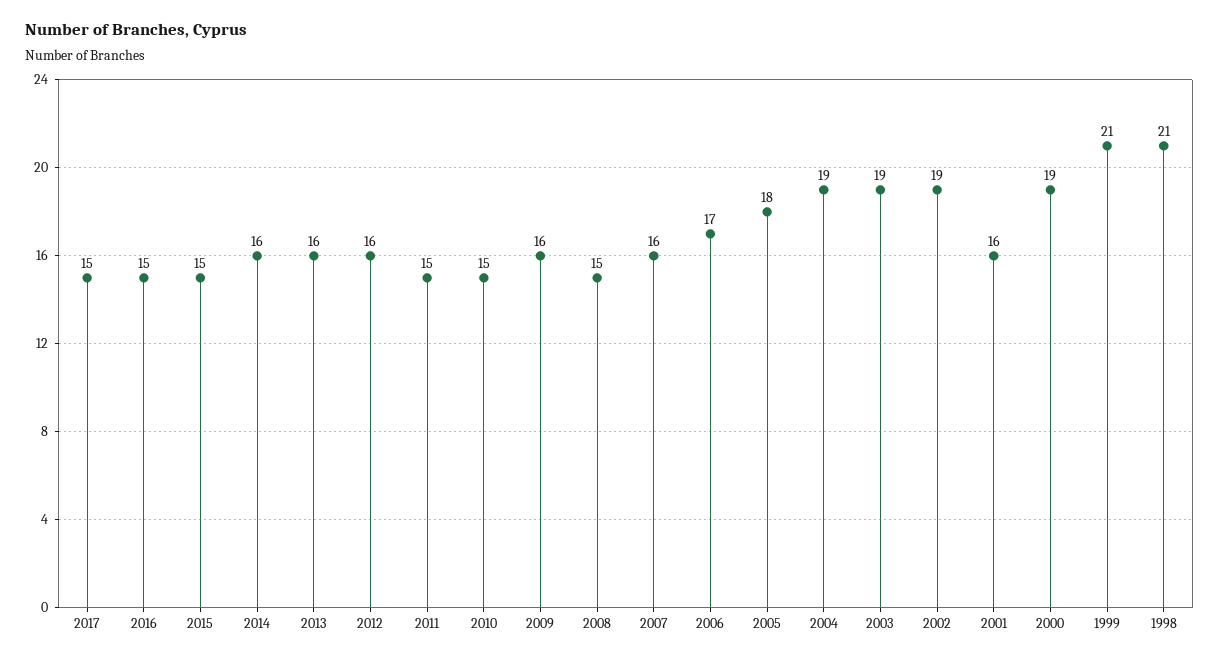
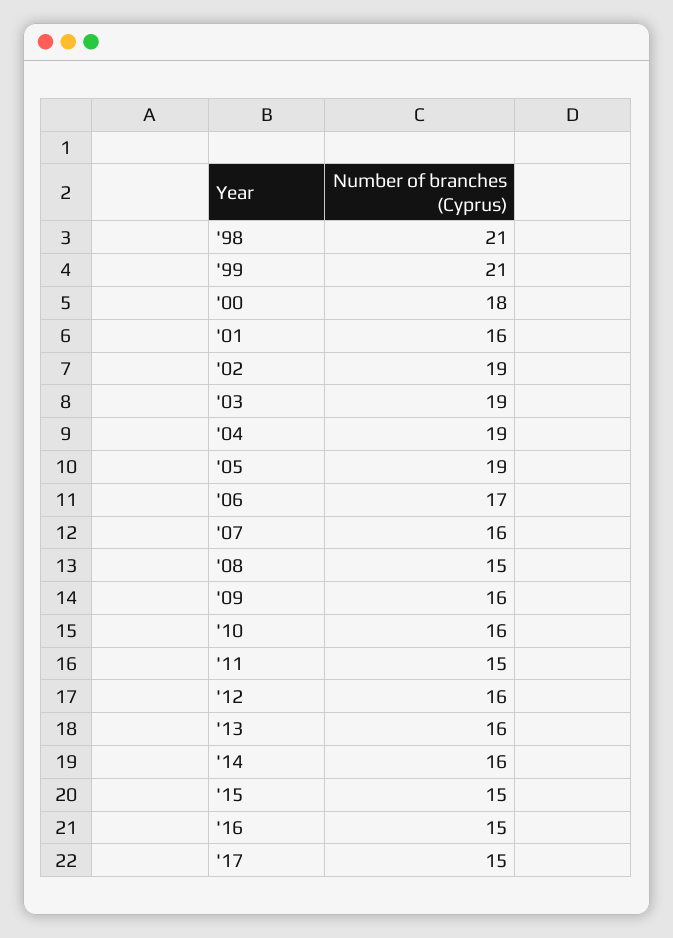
2010: 15 -> 16
2005: 18 -> 19
2000: 19 -> 18

